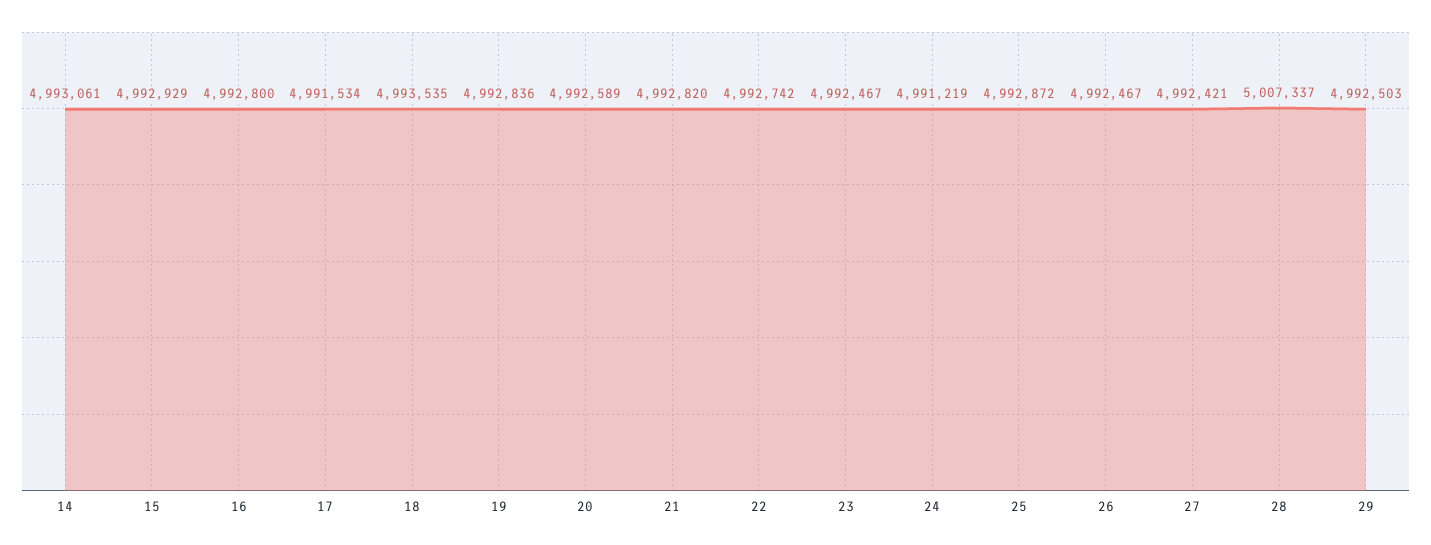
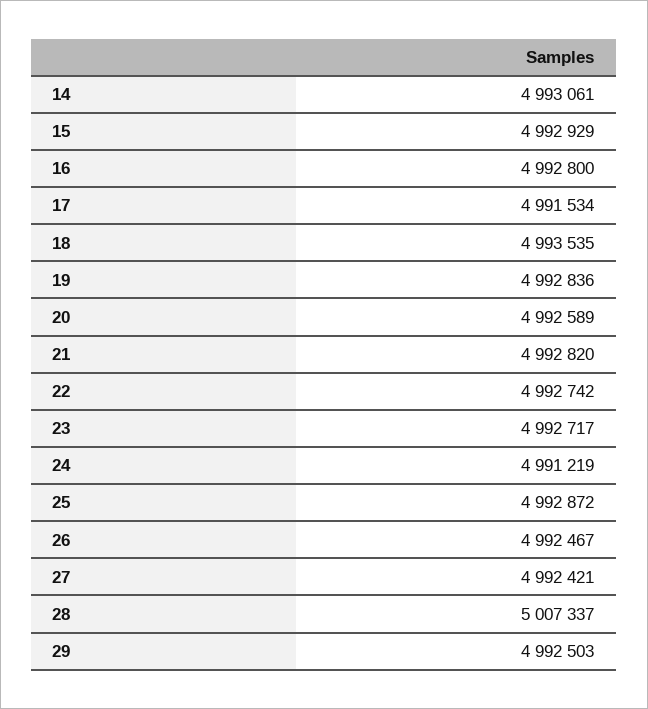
23: 4992467 -> 4992717

